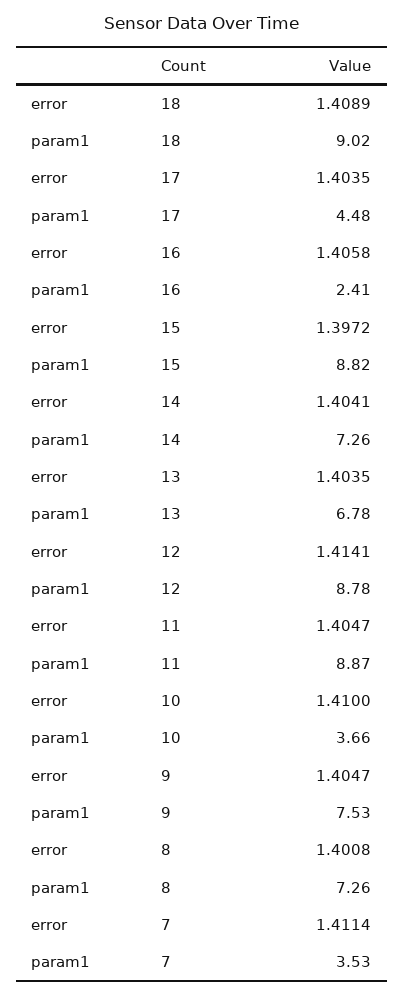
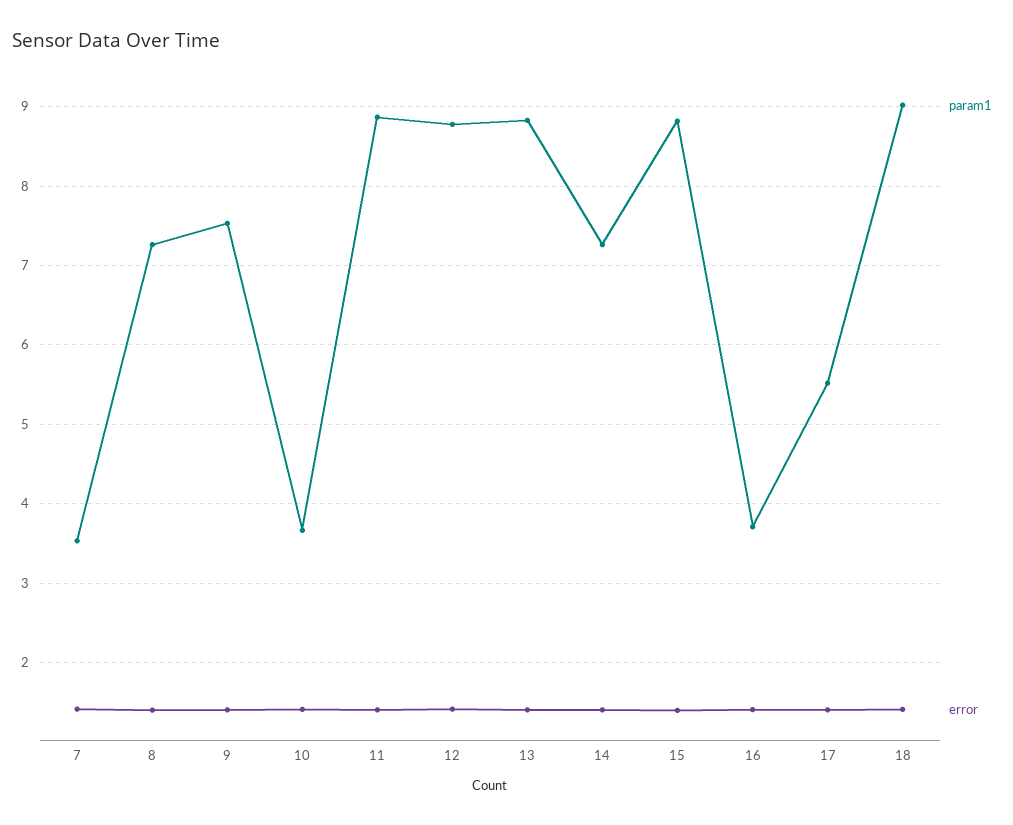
param1, 17: 4.48 -> 5.5
param1, 16: 2.41 -> 3.7
param1, 13: 6.78 -> 8.8

